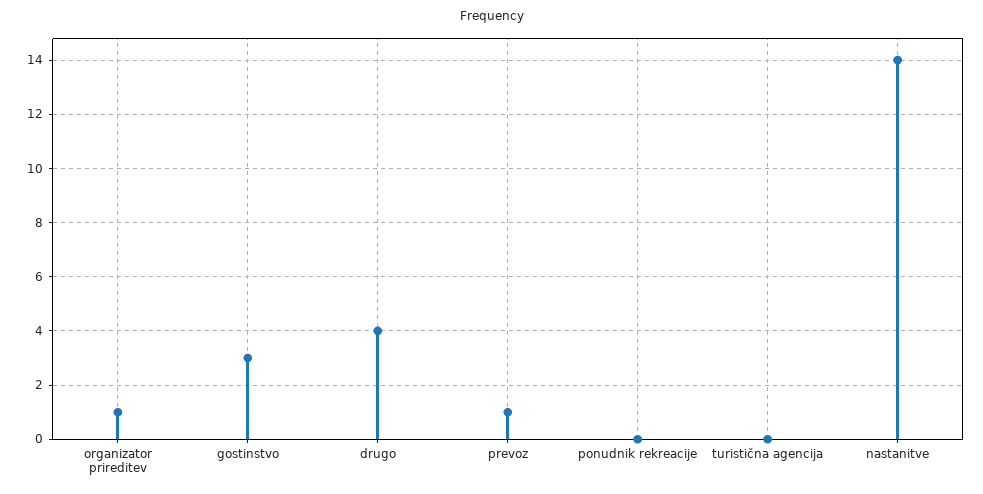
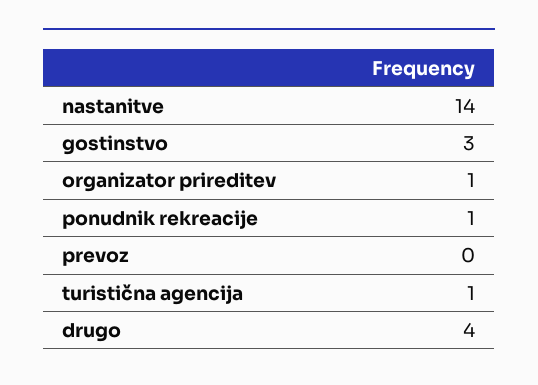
prevoz: 1 -> 0
ponudnik rekreacije: 0 -> 1
turistična agencija: 0 -> 1

